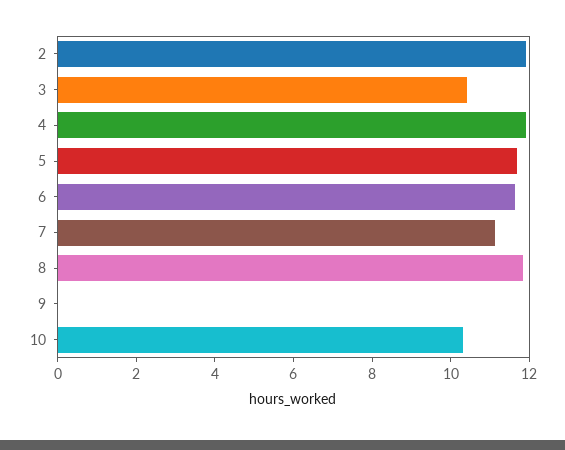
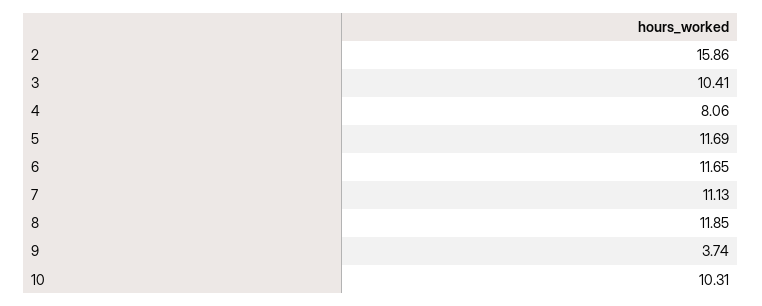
2: 12 -> 15.86
4: 12 -> 8.06
9: 0 -> 3.74

